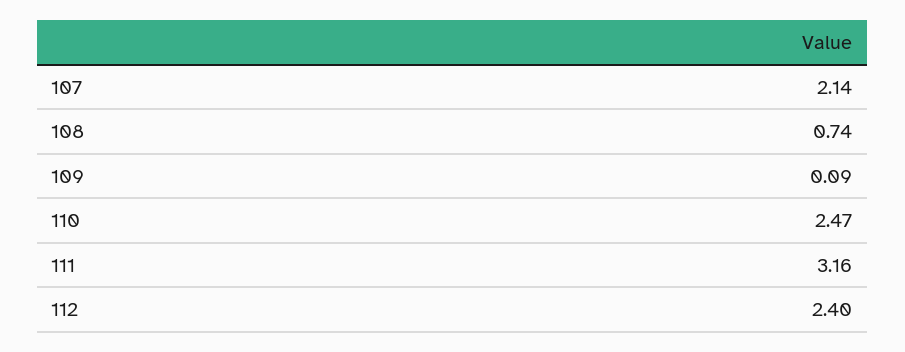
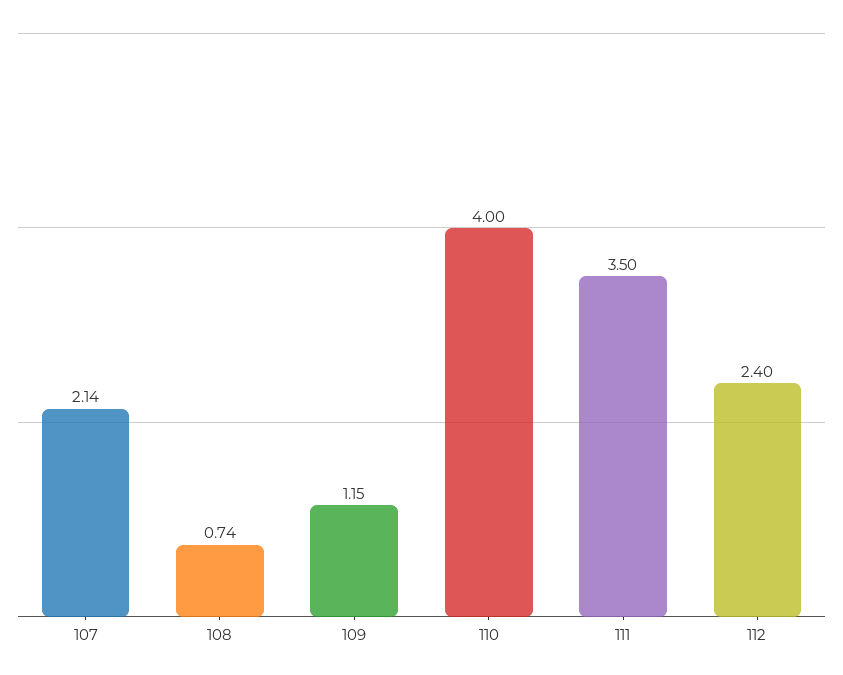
109: 0.09 -> 1.15
110: 2.47 -> 4
111: 3.16 -> 3.5

